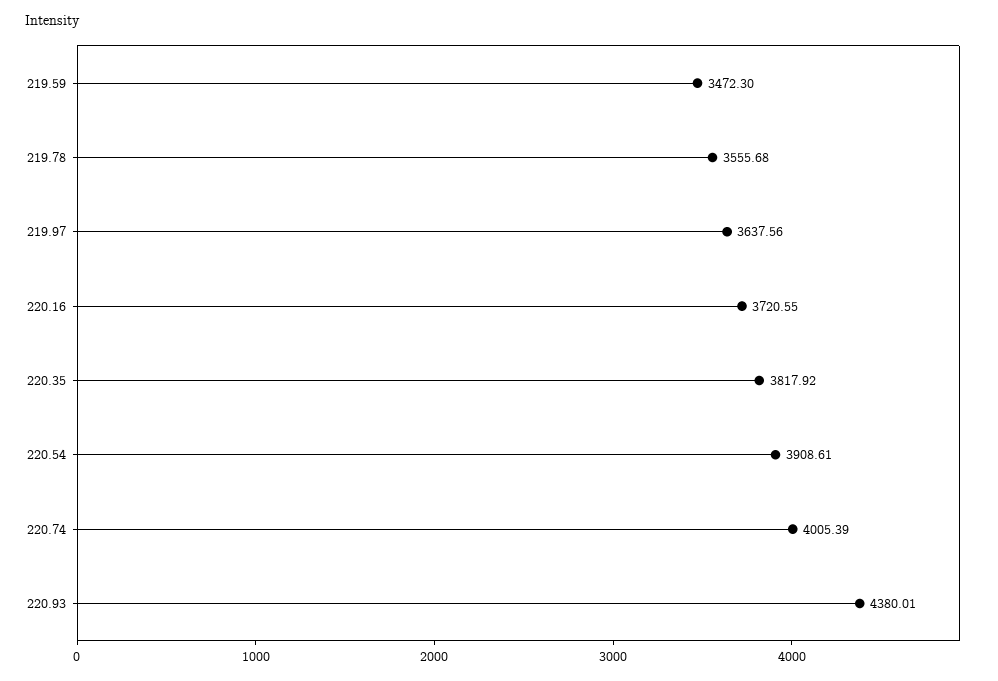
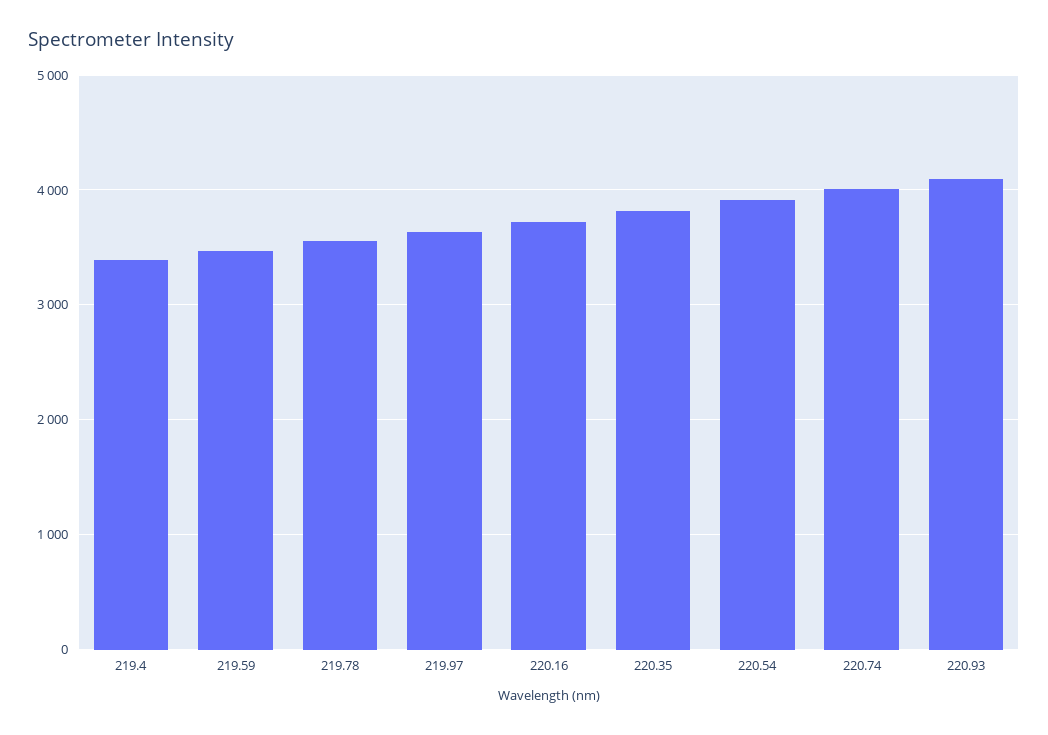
220.93: 4380.01 -> 4100
219.4: none -> 3400

